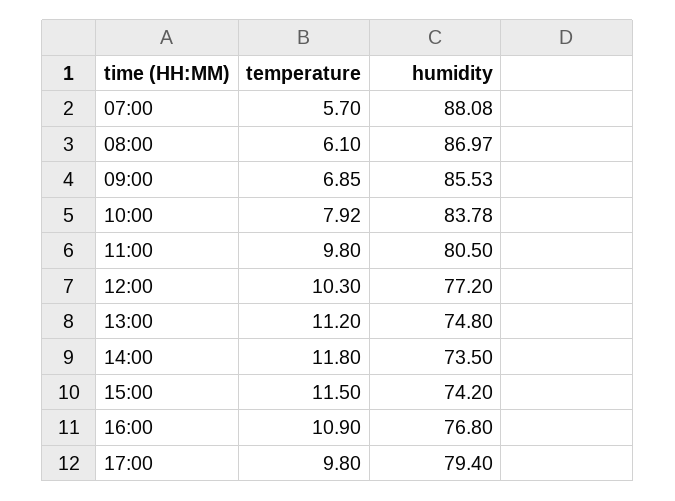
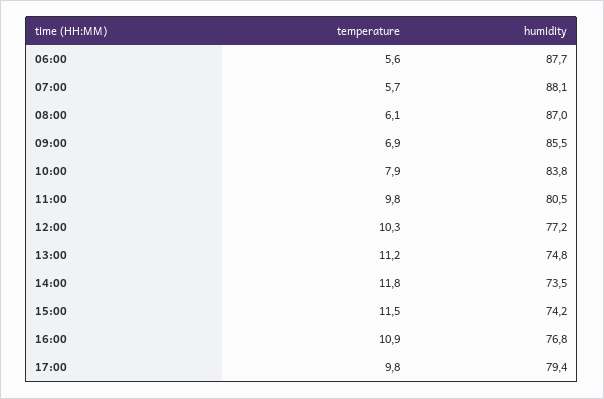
temperature, 06:00: none -> 5.6
humidity, 06:00: none -> 87.7

